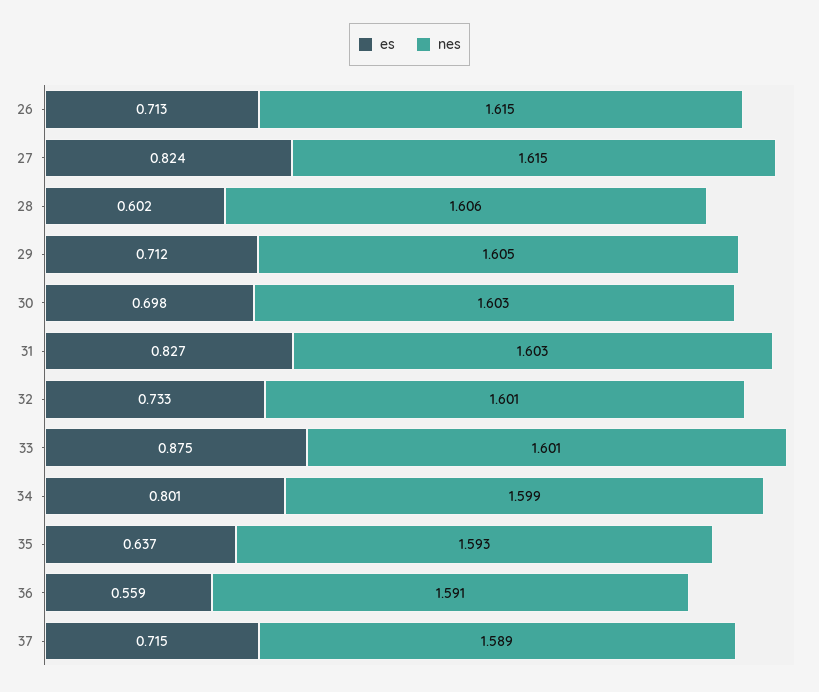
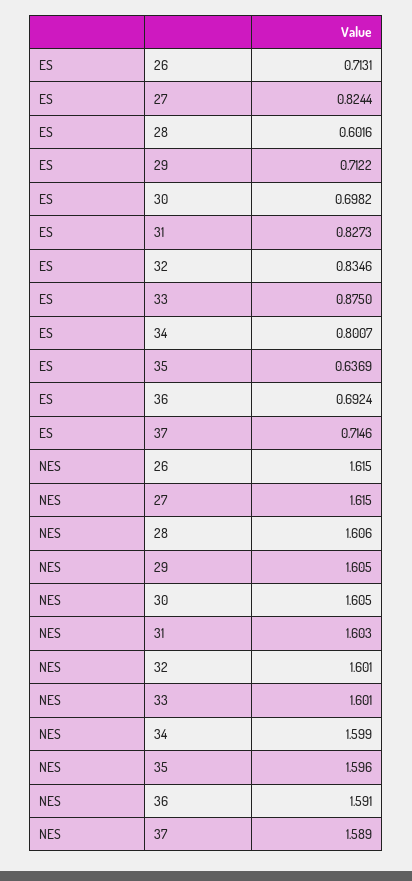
nes, 30: 1.603 -> 1.605
es, 32: 0.733 -> 0.8346
nes, 35: 1.593 -> 1.596
es, 36: 0.559 -> 0.6924

